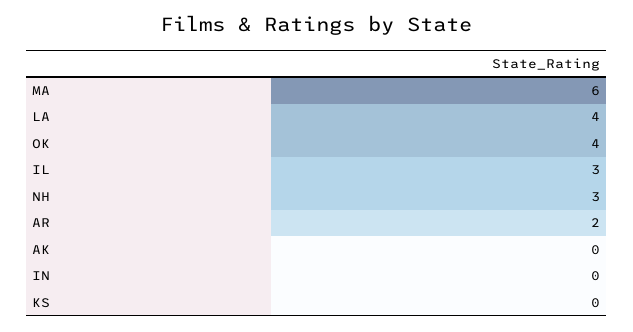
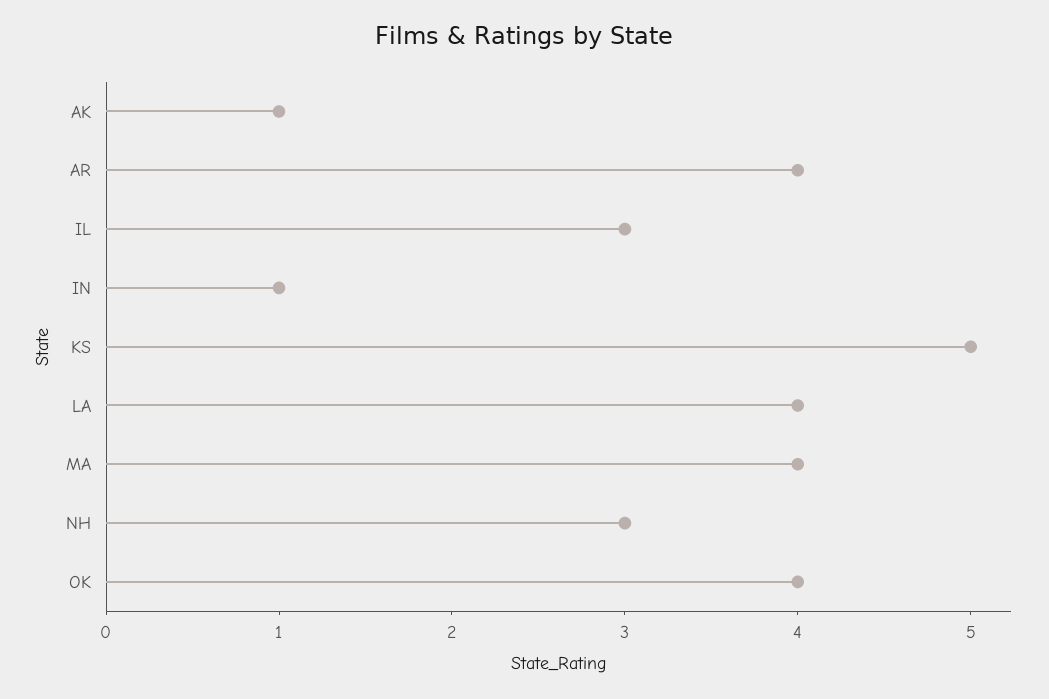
MA: 6 -> 4
AR: 2 -> 4
AK: 0 -> 1
IN: 0 -> 1
KS: 0 -> 5

